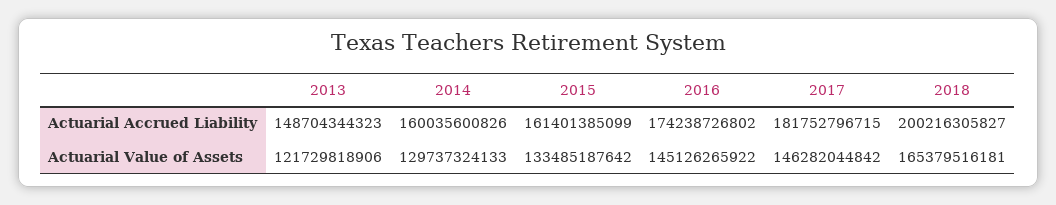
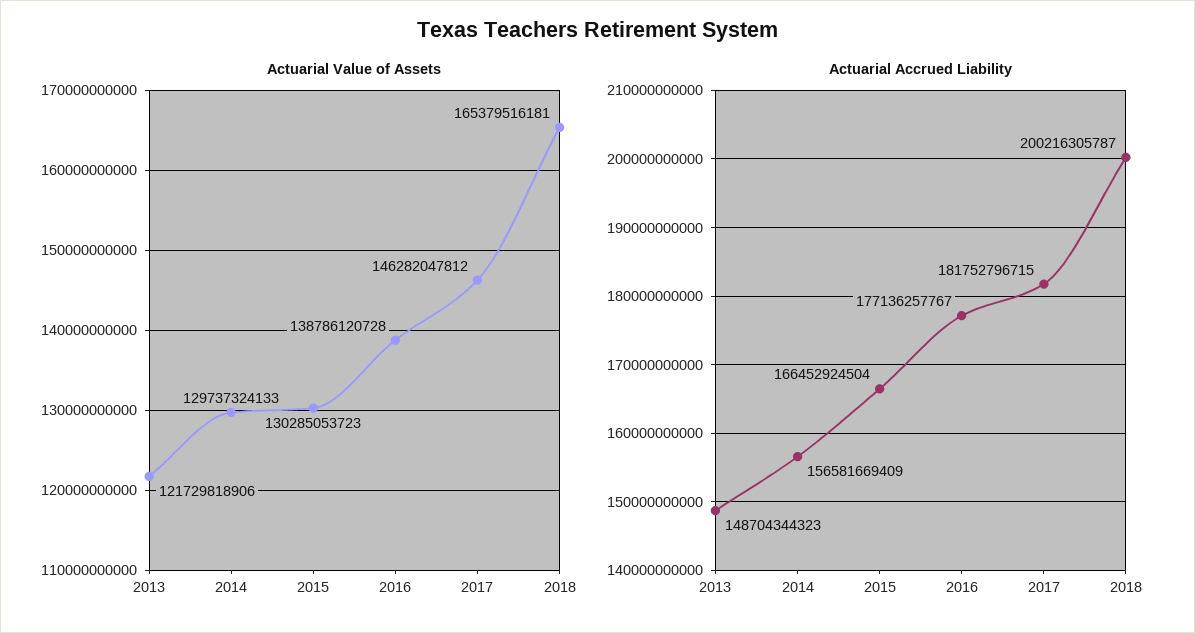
Actuarial Accrued Liability, 2014: 160035600826 -> 156581669409
Actuarial Accrued Liability, 2015: 161401385099 -> 166452924504
Actuarial Accrued Liability, 2016: 174238726802 -> 177136257767
Actuarial Accrued Liability, 2018: 200216305827 -> 200216305787
Actuarial Value of Assets, 2015: 133485187642 -> 130285053723
Actuarial Value of Assets, 2016: 145126265922 -> 138786120728
Actuarial Value of Assets, 2017: 146282044842 -> 146282047812

